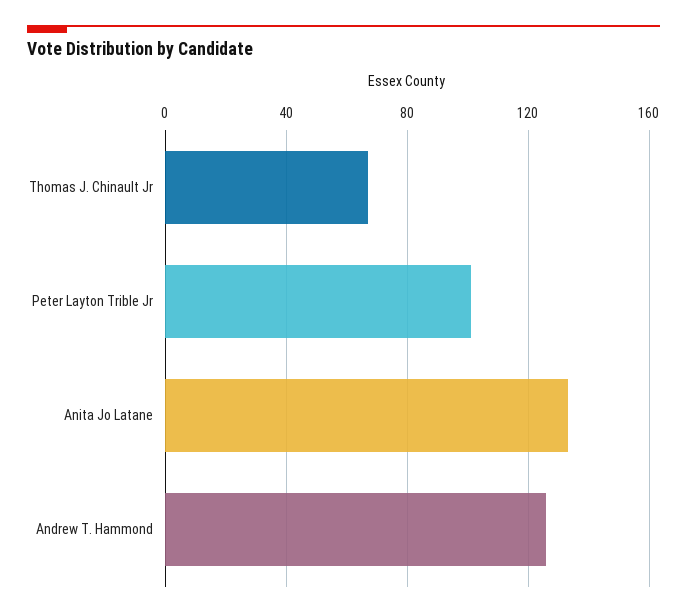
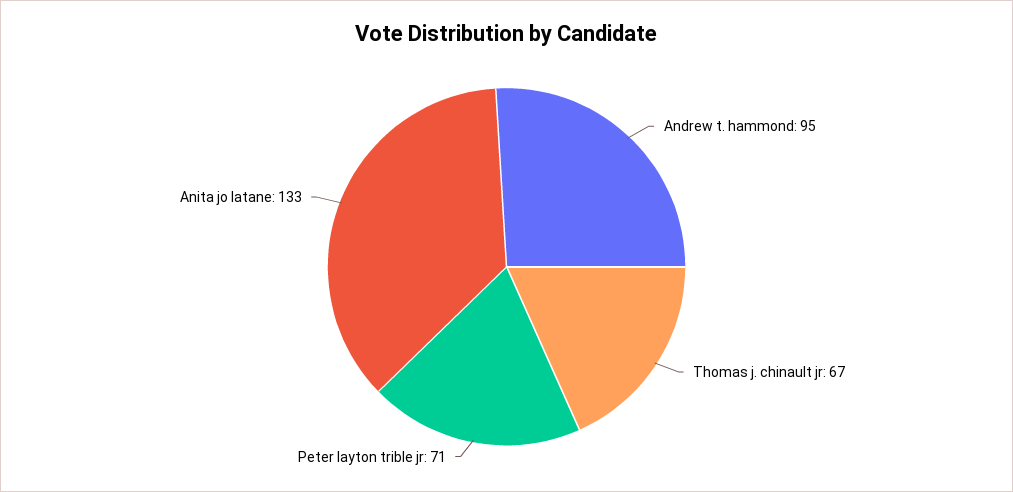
Peter Layton Trible Jr: 100 -> 71
Andrew T. Hammond: 125 -> 95

